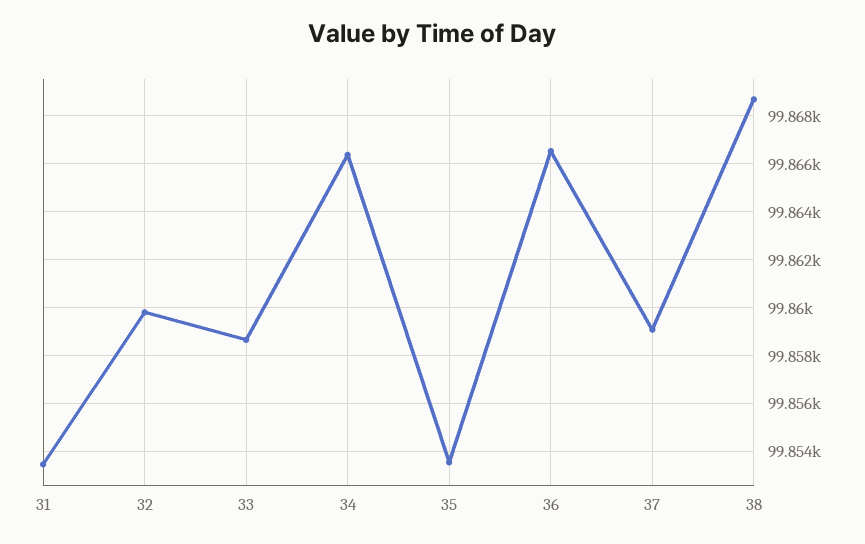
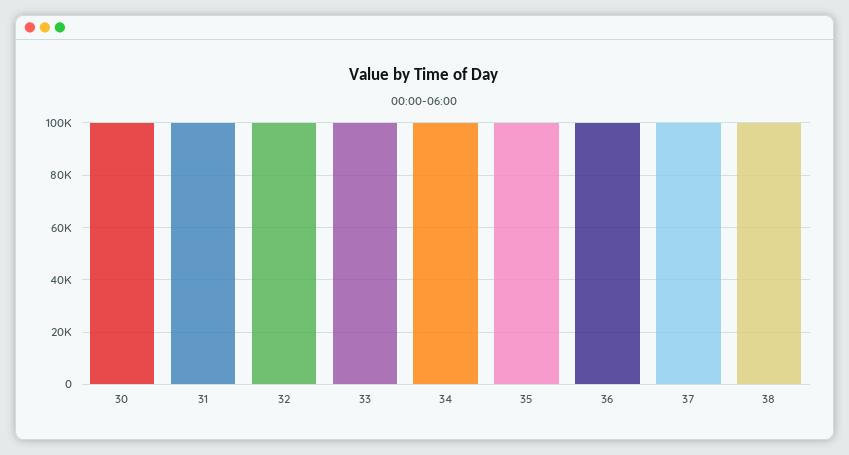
30: none -> 100000

